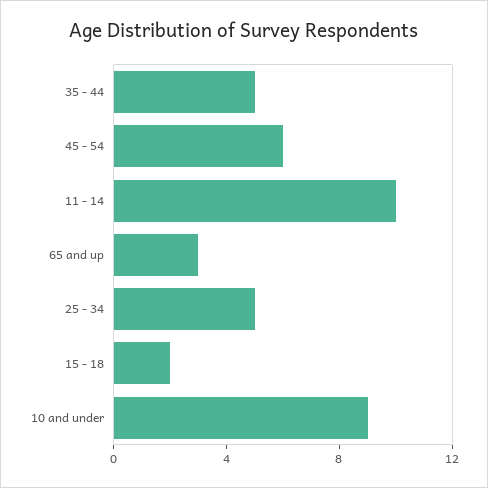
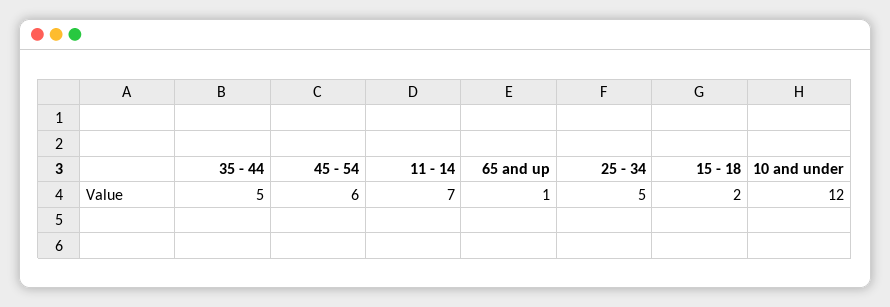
11 - 14: 10 -> 7
65 and up: 3 -> 1
10 and under: 9 -> 12

